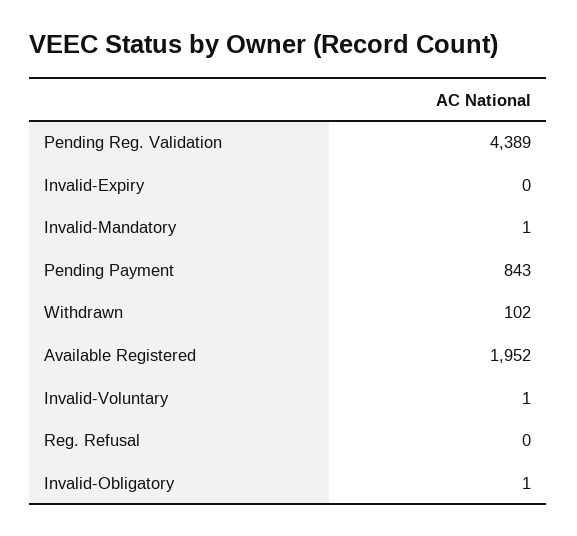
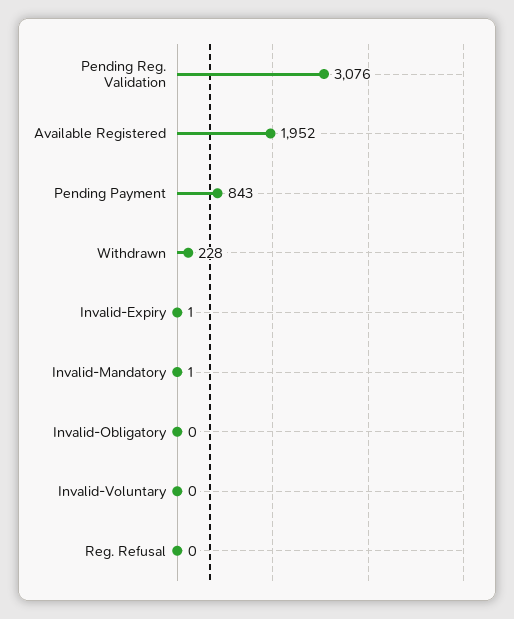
Pending Reg. Validation: 4389 -> 3076
Invalid-Expiry: 0 -> 1
Withdrawn: 102 -> 228
Invalid-Voluntary: 1 -> 0
Invalid-Obligatory: 1 -> 0

